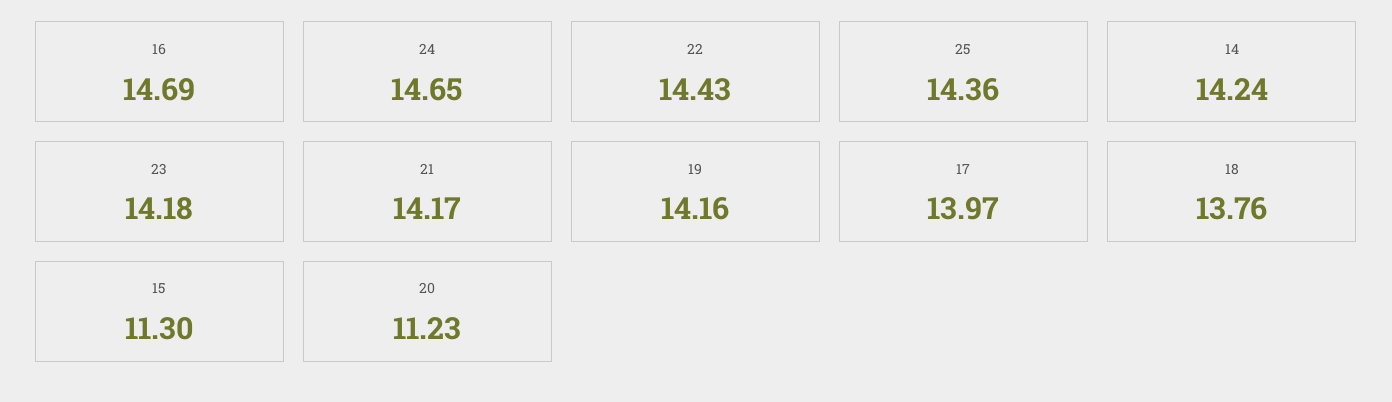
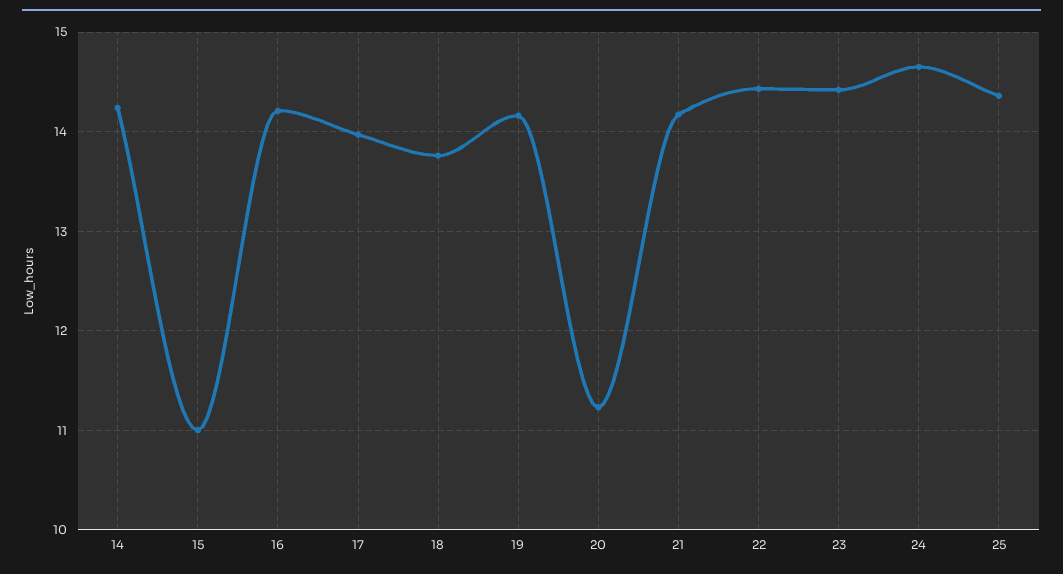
16: 14.69 -> 14.2
23: 14.18 -> 14.4
15: 11.3 -> 11

